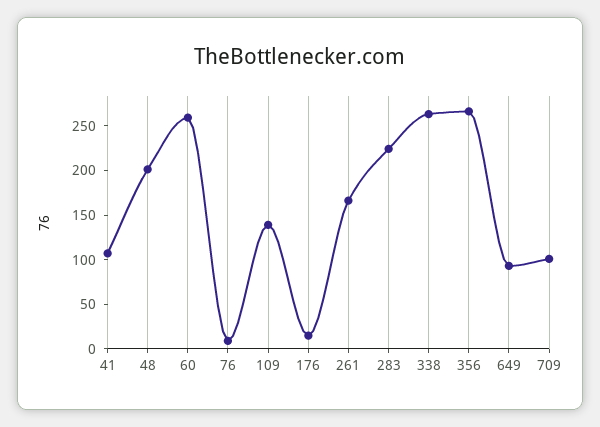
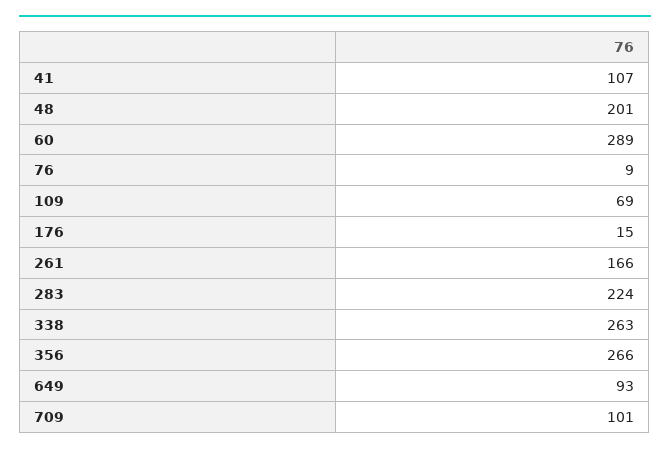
60: 260 -> 289
109: 140 -> 69

